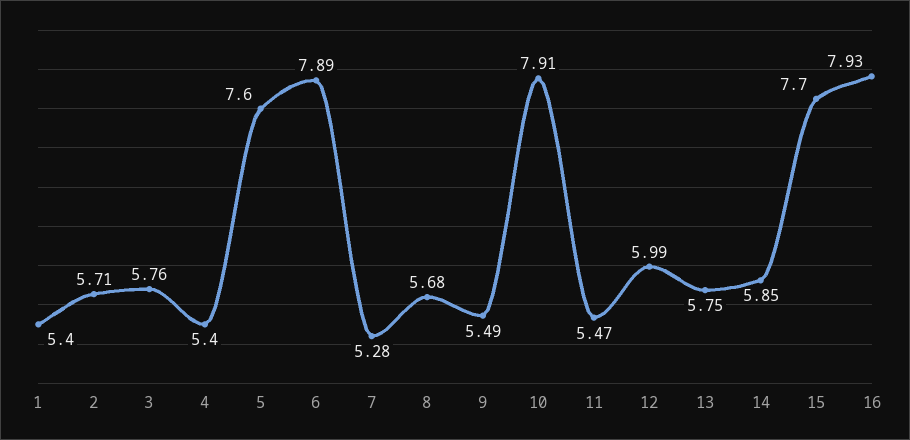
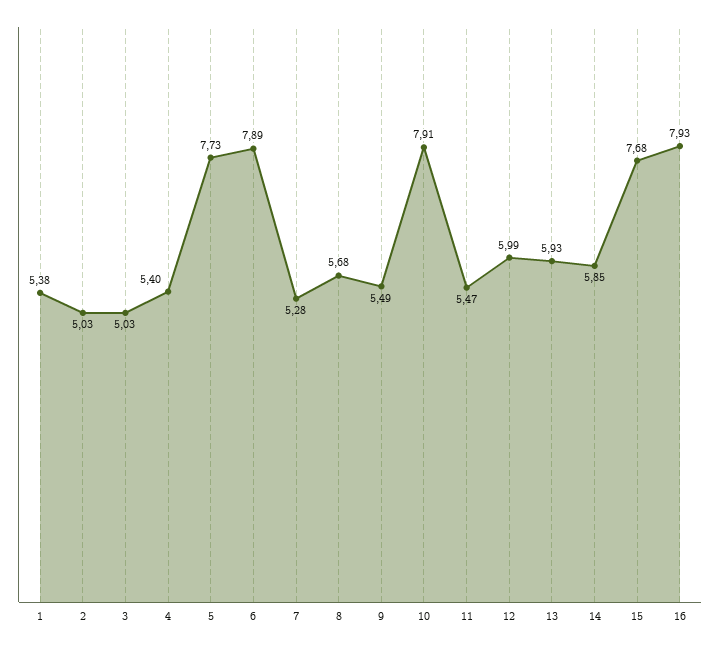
1: 5.4 -> 5.38
2: 5.71 -> 5.03
3: 5.76 -> 5.03
5: 7.6 -> 7.73
13: 5.75 -> 5.93
15: 7.7 -> 7.68

